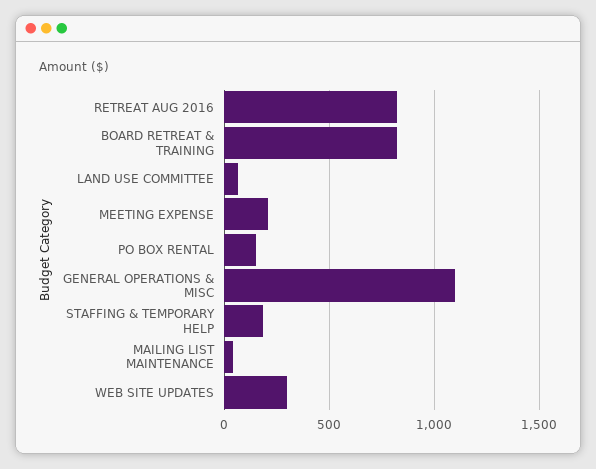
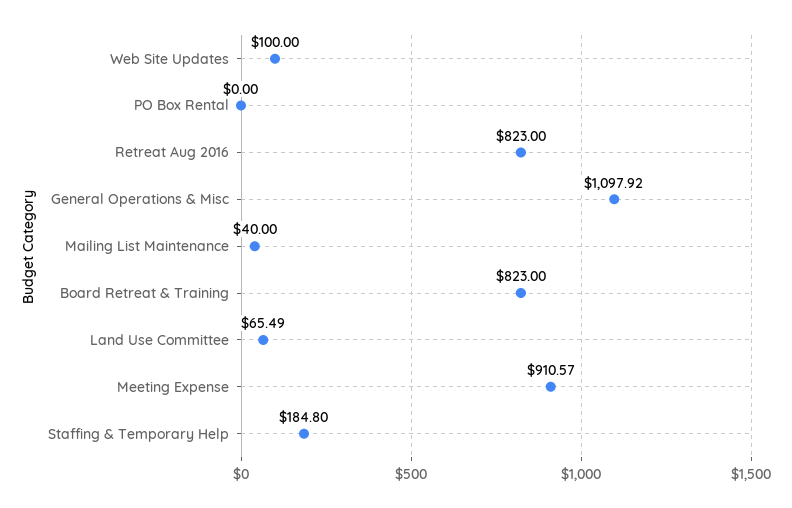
MEETING EXPENSE: 200 -> 910.57
PO BOX RENTAL: 150 -> 0
WEB SITE UPDATES: 300 -> 100

